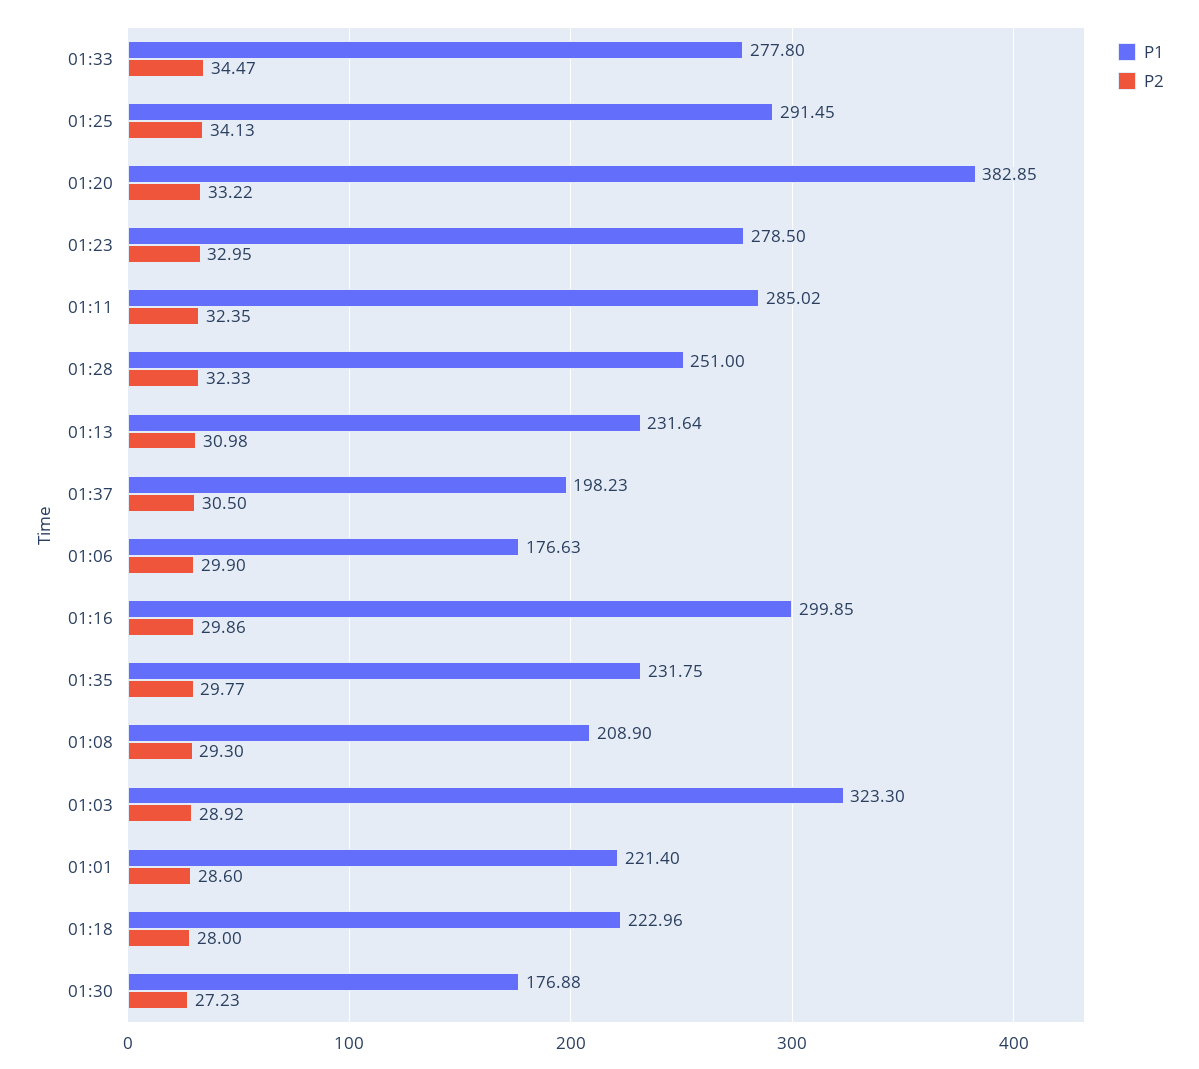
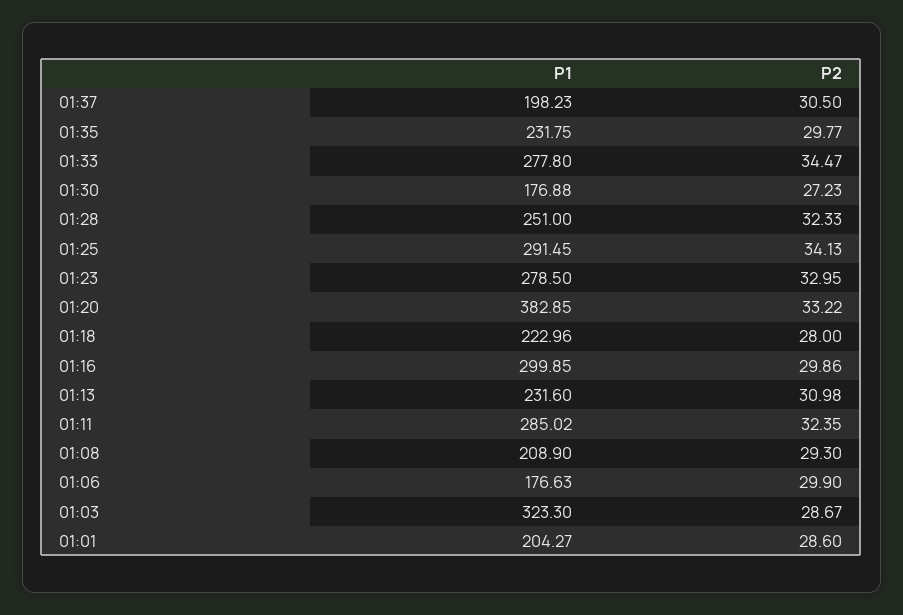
P1, 01:13: 231.64 -> 231.6
P2, 01:03: 28.92 -> 28.67
P1, 01:01: 221.4 -> 204.27

